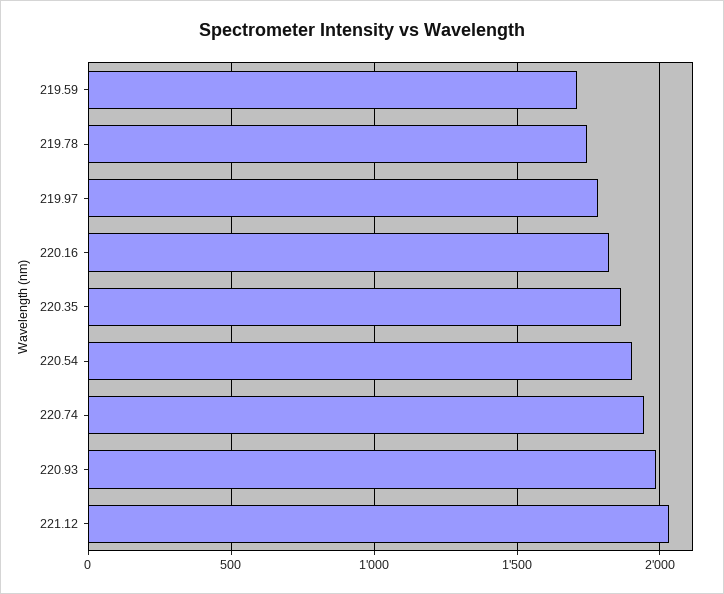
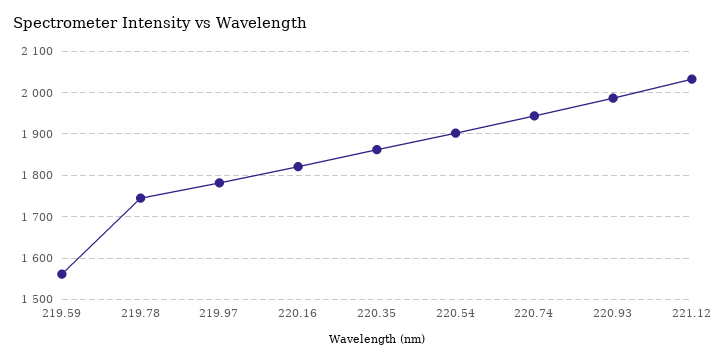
219.59: 1700 -> 1560

